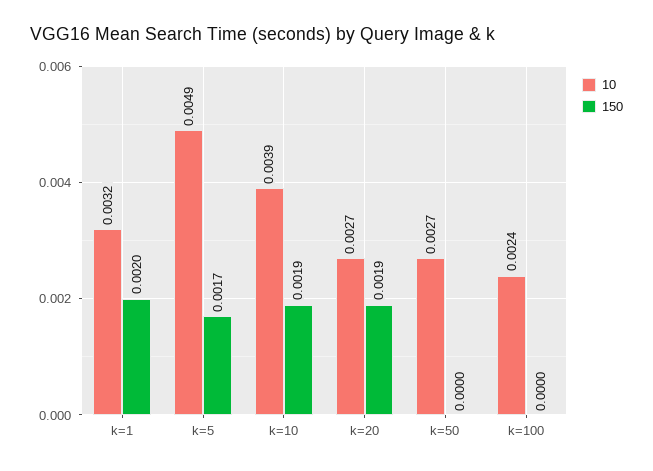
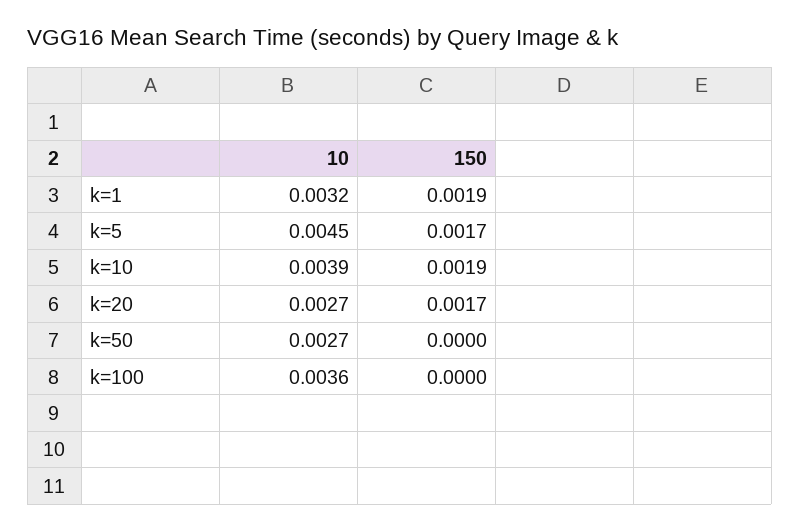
150, k=1: 0.002 -> 0.0019
10, k=5: 0.0049 -> 0.0045
150, k=20: 0.0019 -> 0.0017
10, k=100: 0.0024 -> 0.0036

